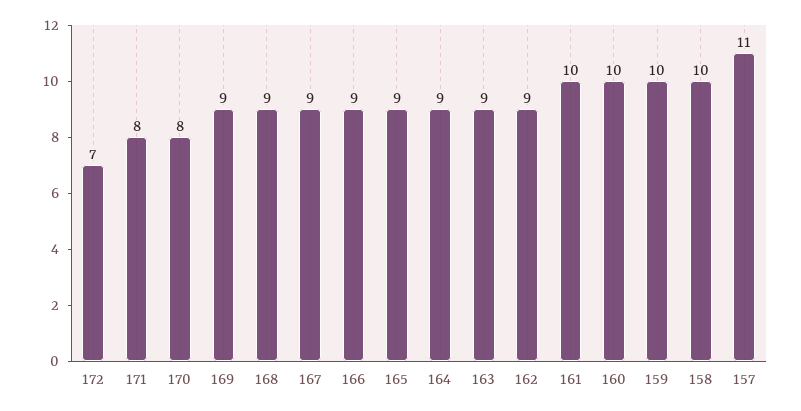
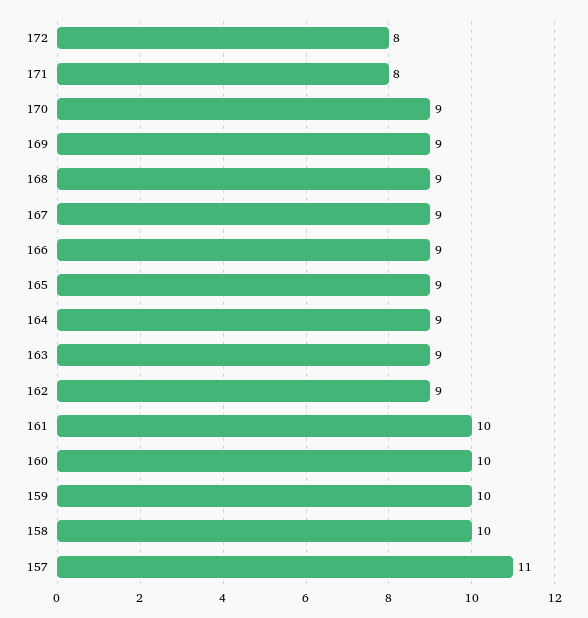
172: 7 -> 8
170: 8 -> 9

